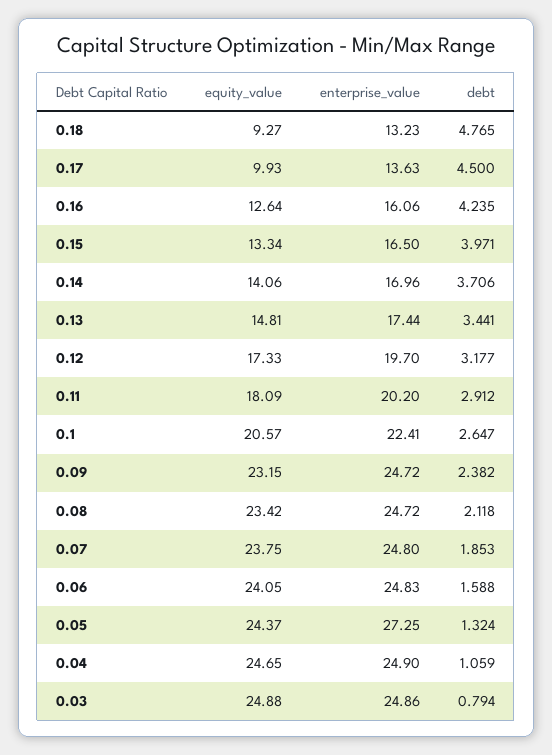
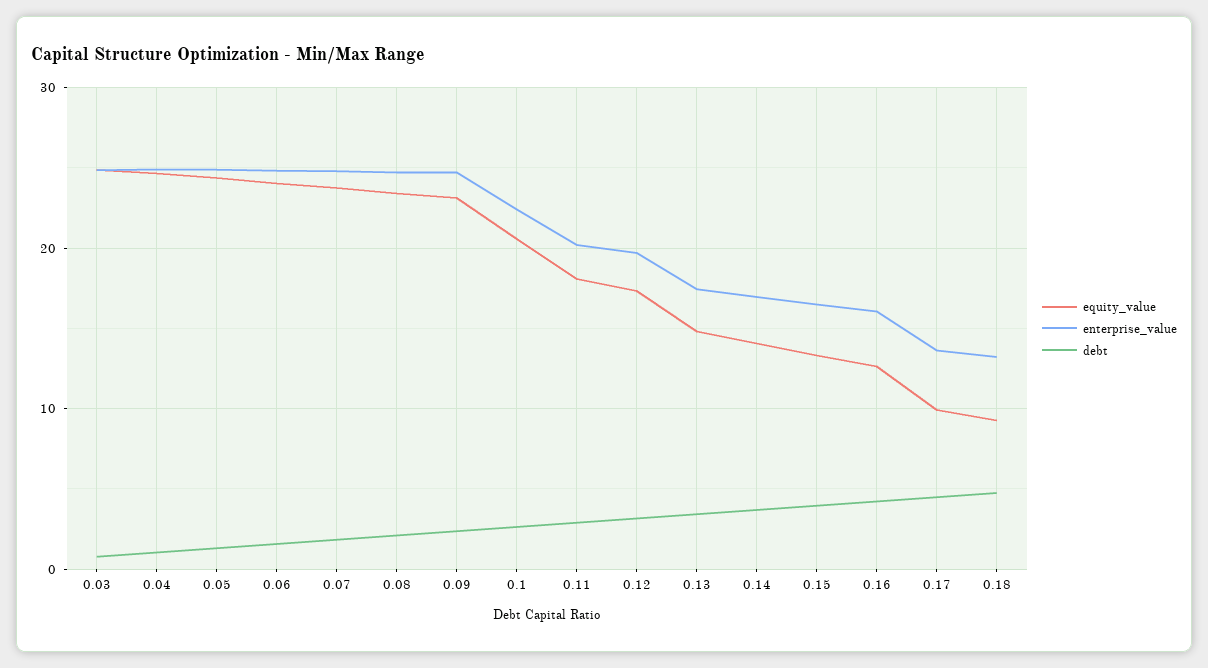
enterprise_value, 0.05: 27.25 -> 25

